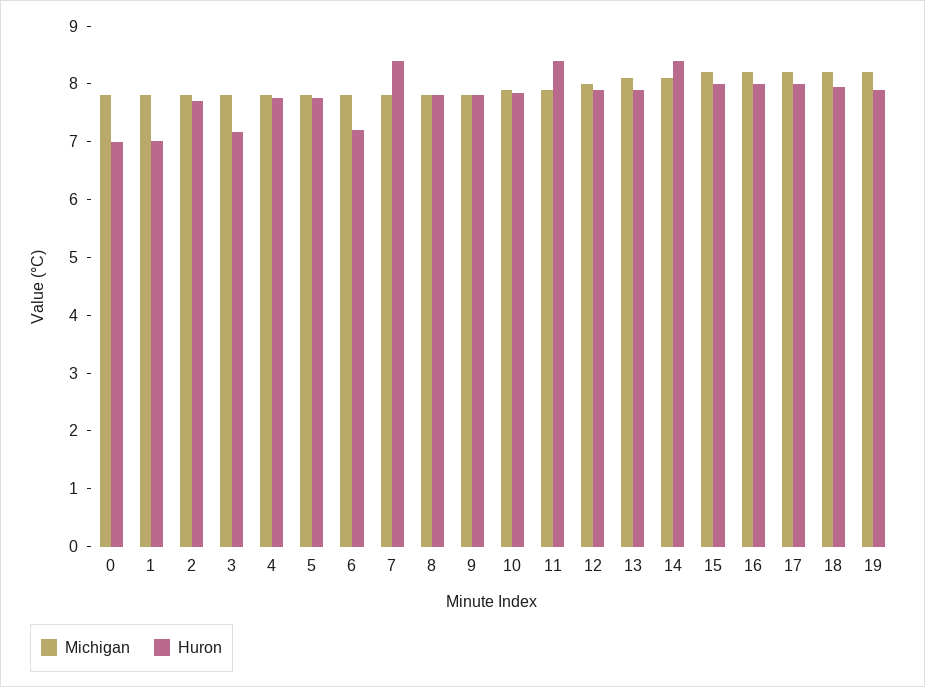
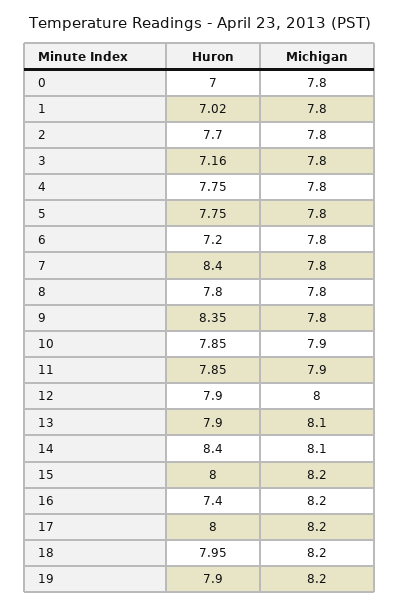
Huron, 9: 7.8 -> 8.35
Huron, 11: 8.4 -> 7.85
Huron, 16: 8 -> 7.4

